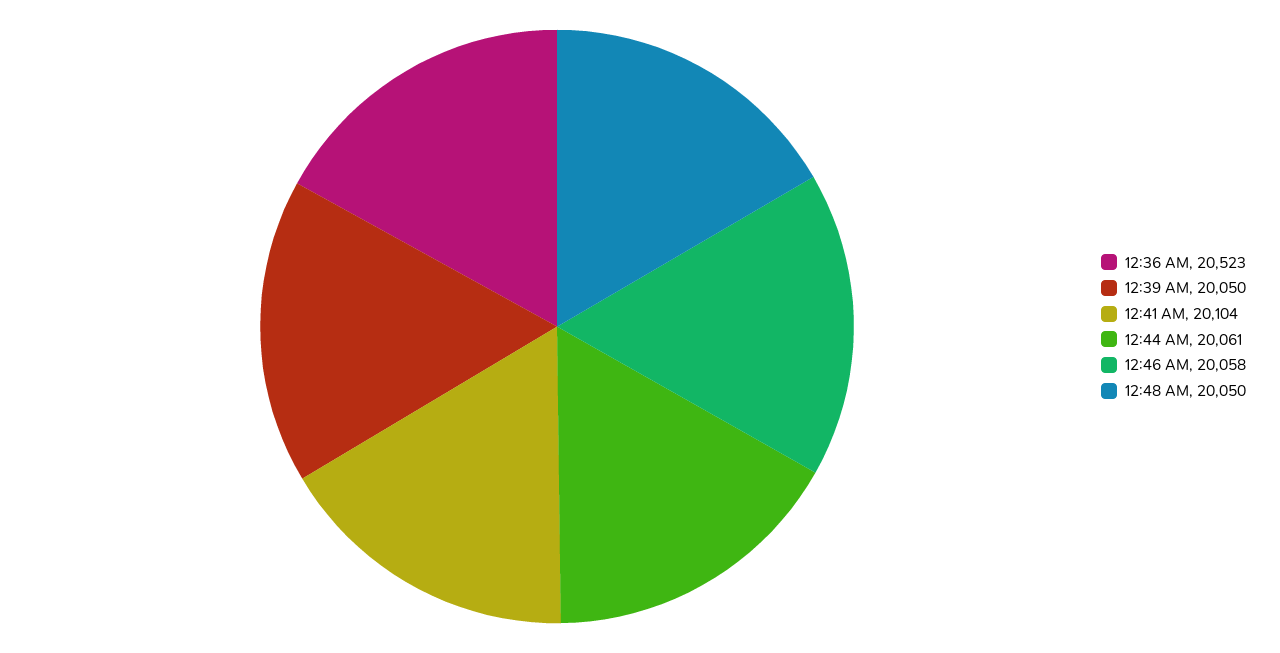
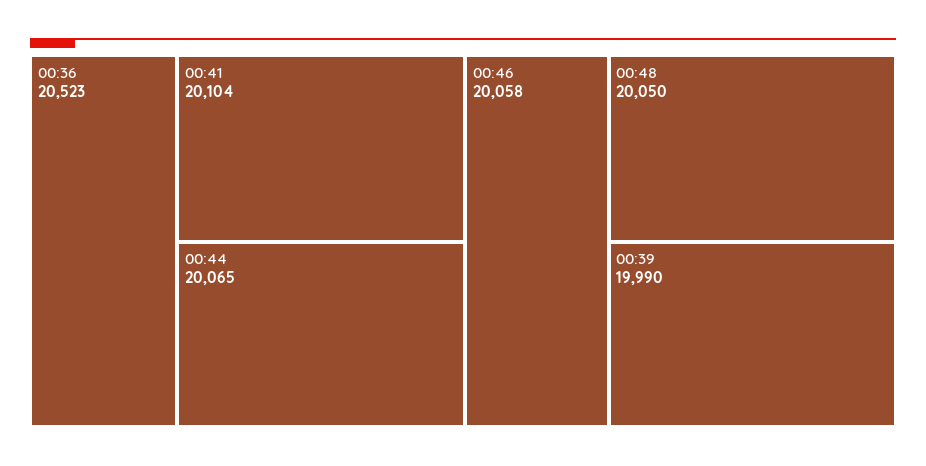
12:39 AM: 20050 -> 19990
12:44 AM: 20061 -> 20065

